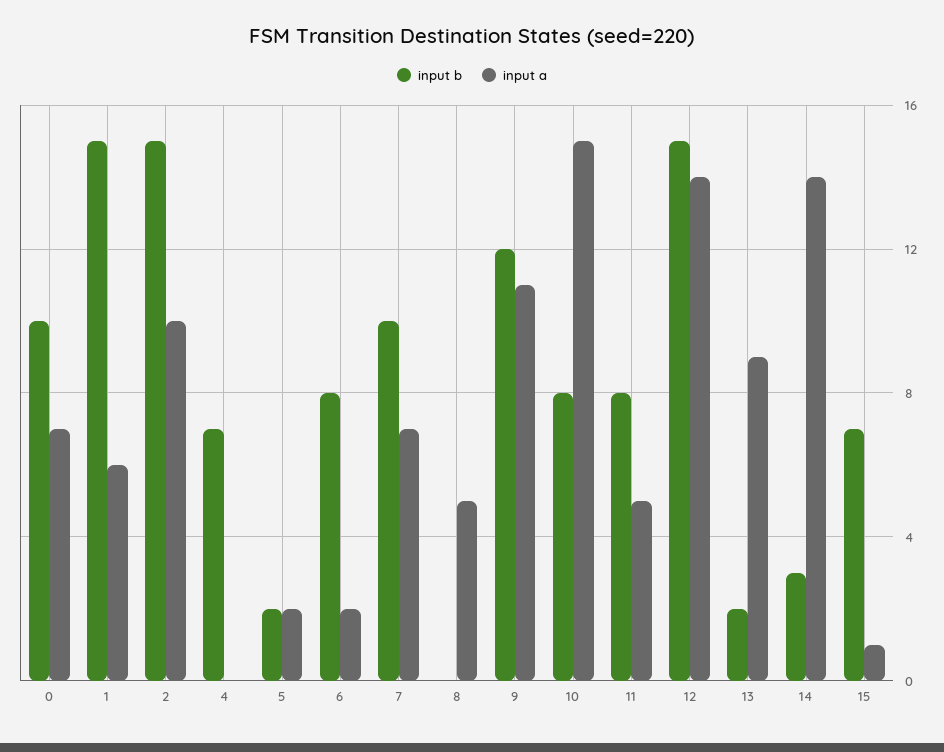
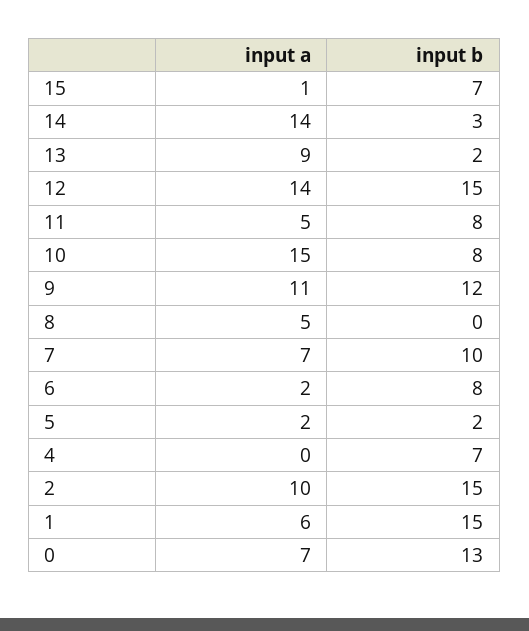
input b, 0: 10 -> 13

